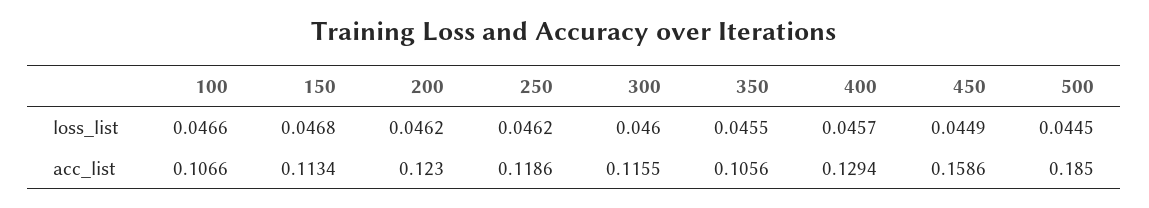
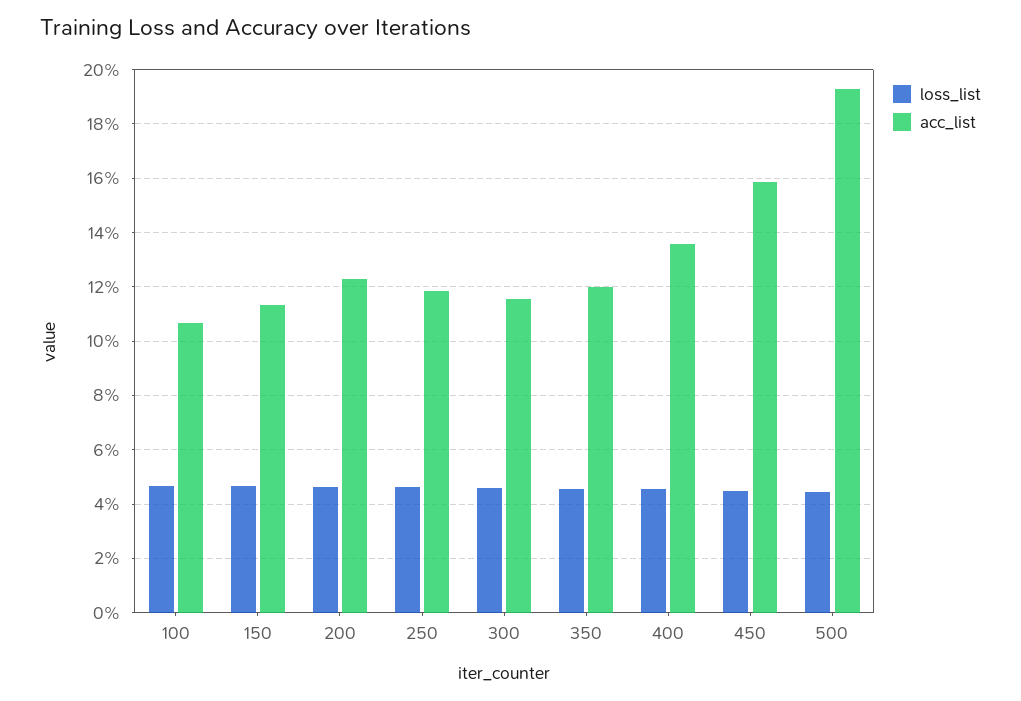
acc_list, 350: 0.1056 -> 0.12
acc_list, 400: 0.1294 -> 0.135
acc_list, 500: 0.185 -> 0.1925

